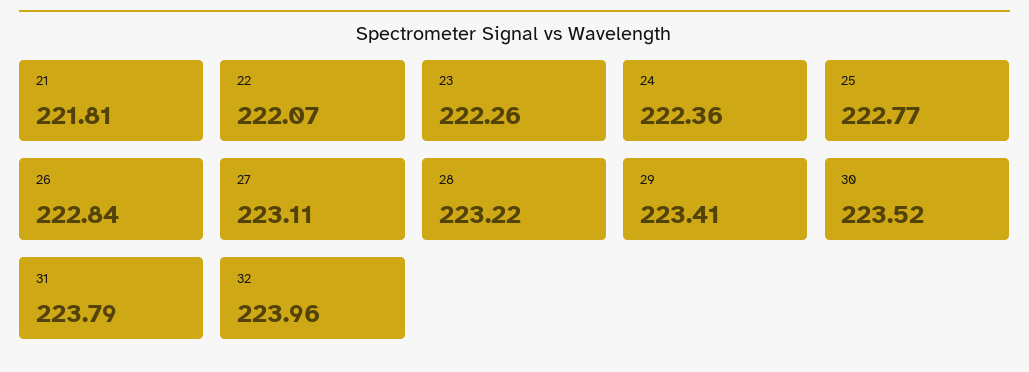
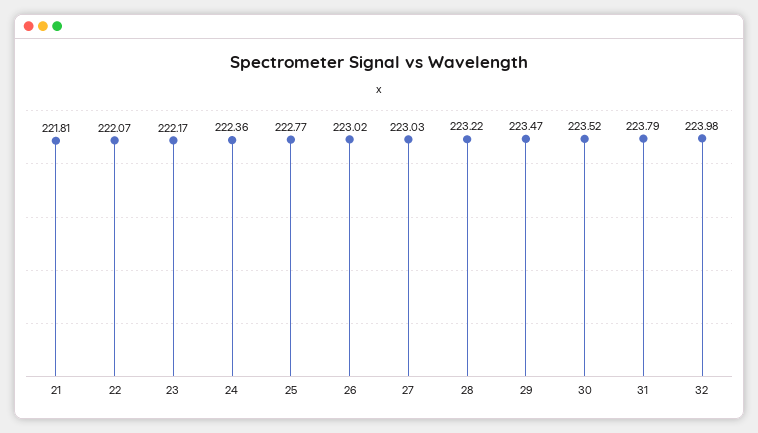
23: 222.26 -> 222.17
26: 222.84 -> 223.02
27: 223.11 -> 223.03
29: 223.41 -> 223.47
32: 223.96 -> 223.98

